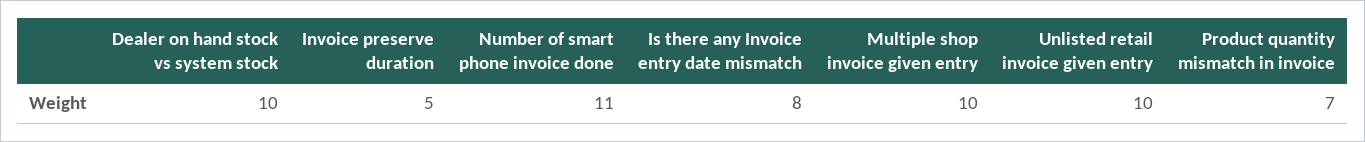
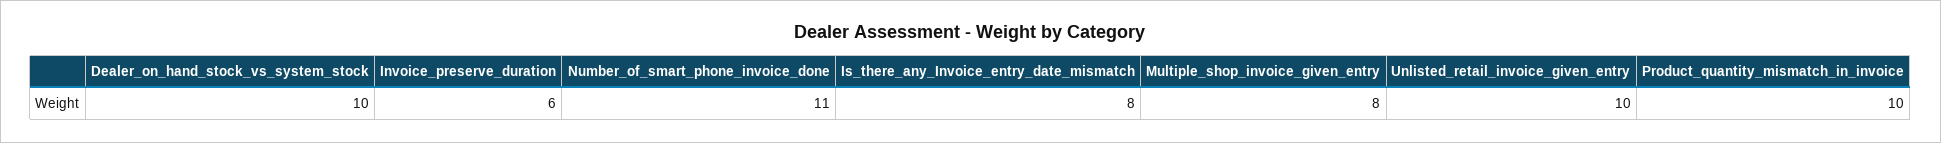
Invoice preserve duration: 5 -> 6
Multiple shop invoice given entry: 10 -> 8
Product quantity mismatch in invoice: 7 -> 10

